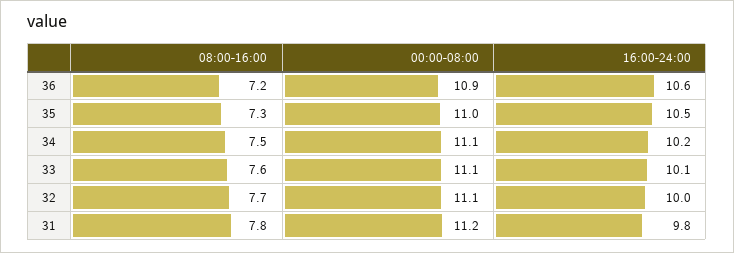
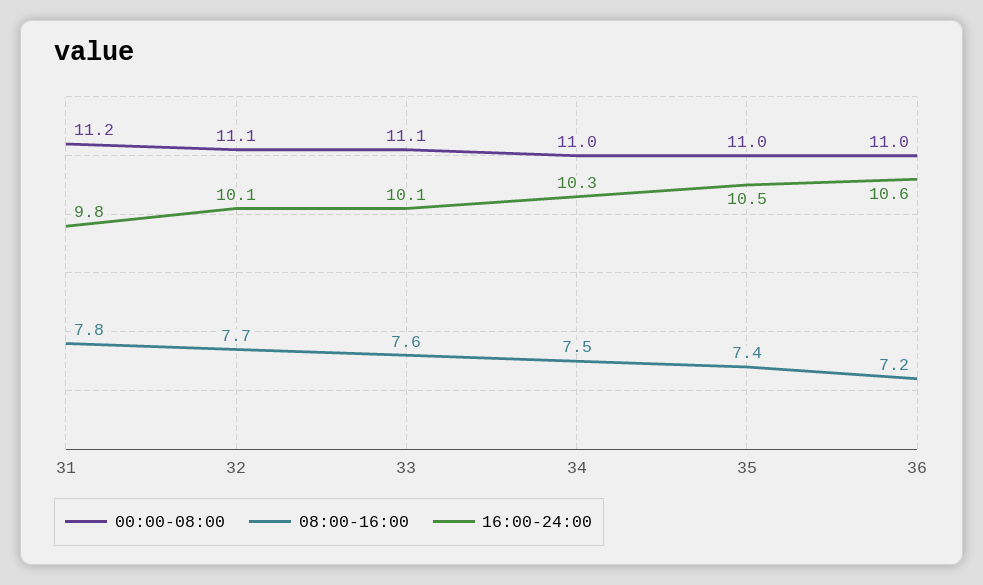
00:00-08:00, 36: 10.9 -> 11
08:00-16:00, 35: 7.3 -> 7.4
00:00-08:00, 34: 11.1 -> 11
16:00-24:00, 34: 10.2 -> 10.3
16:00-24:00, 32: 10 -> 10.1

